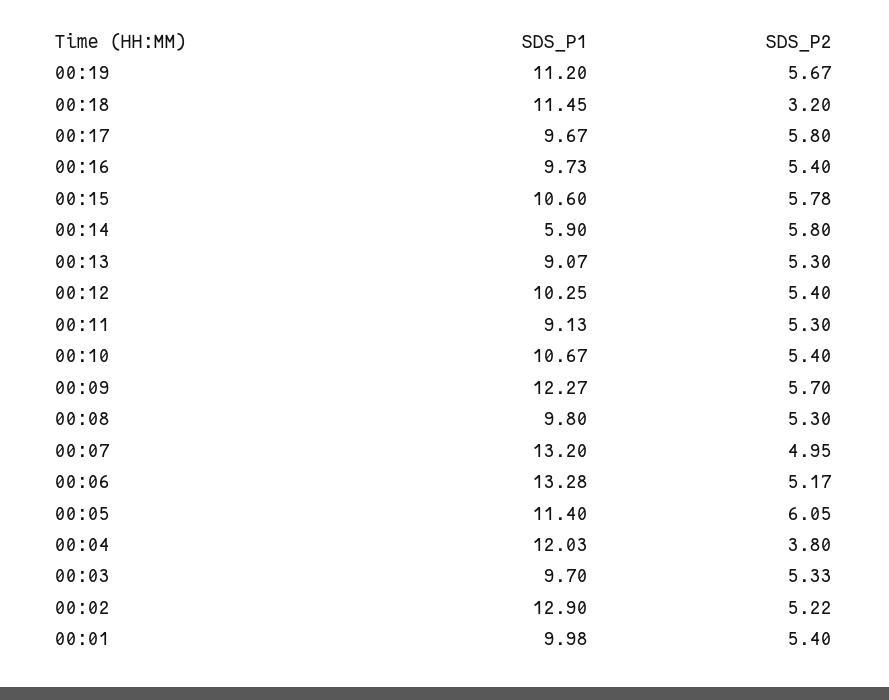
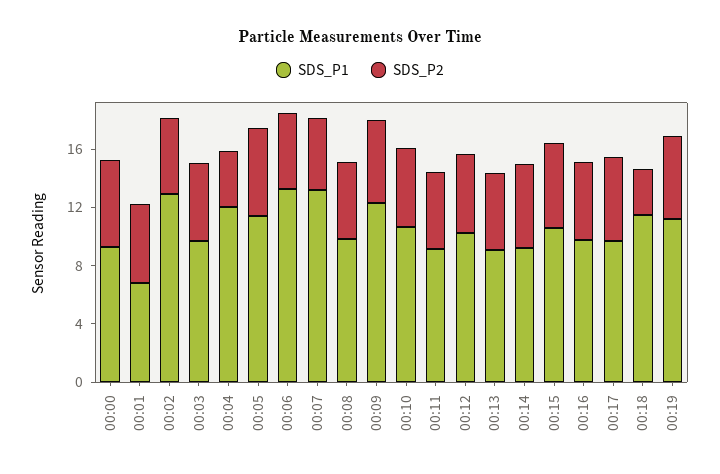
SDS_P1, 00:14: 5.9 -> 9
SDS_P1, 00:01: 9.98 -> 7
SDS_P1, 00:00: none -> 9
SDS_P2, 00:00: none -> 6

